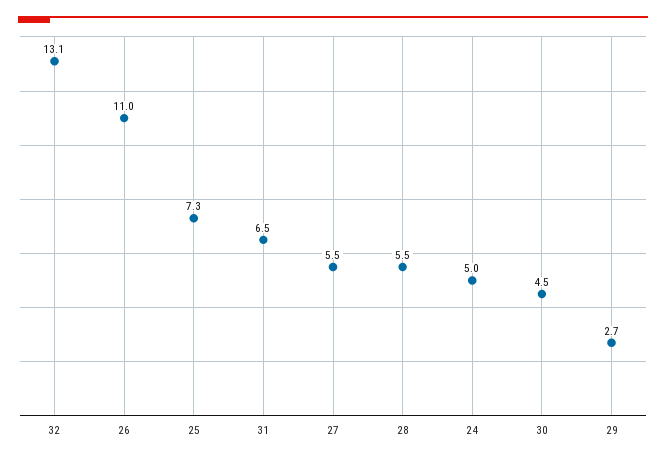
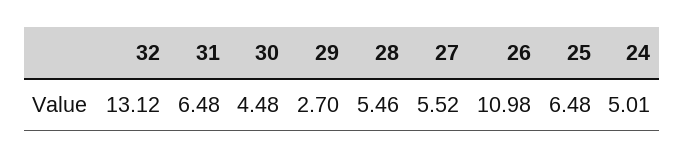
25: 7.3 -> 6.48

